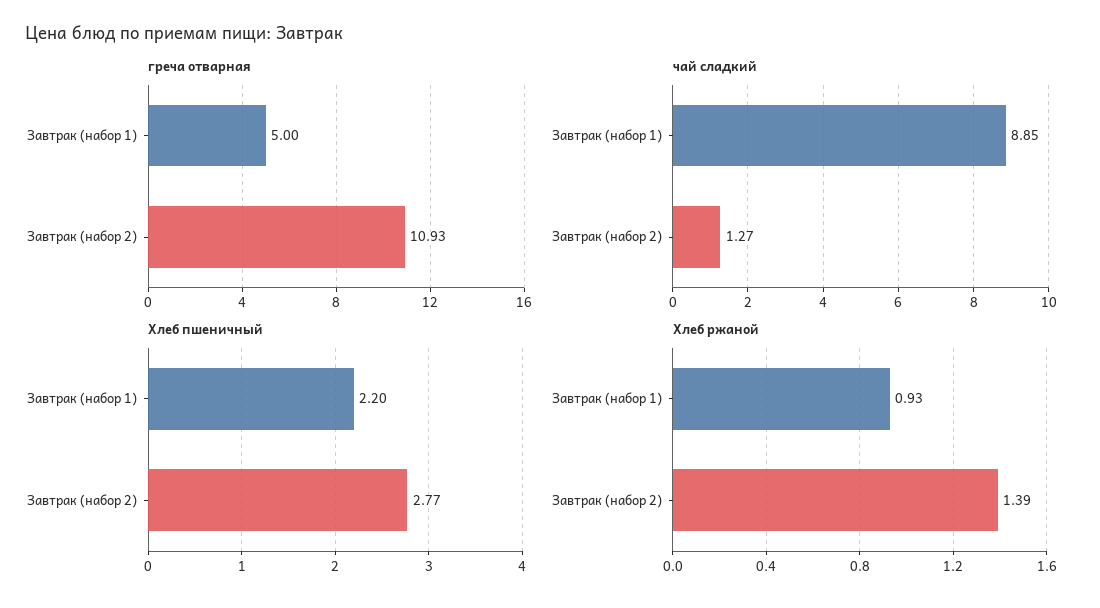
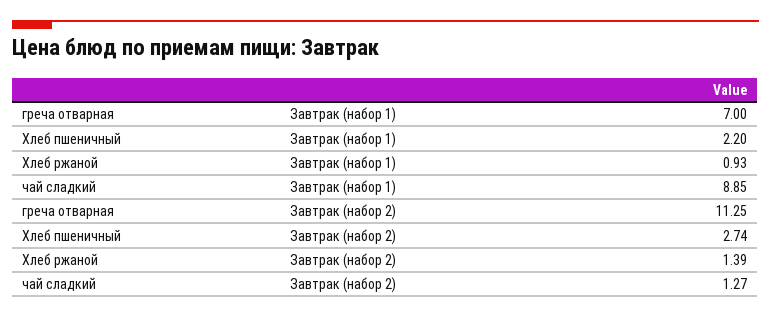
греча отварная, Завтрак (набор 1): 5 -> 7
греча отварная, Завтрак (набор 2): 10.93 -> 11.25
Хлеб пшеничный, Завтрак (набор 2): 2.77 -> 2.74

